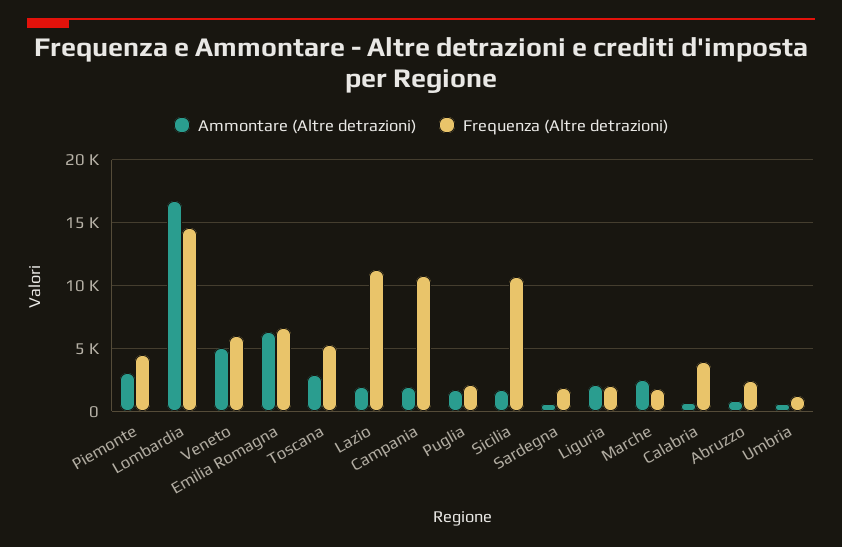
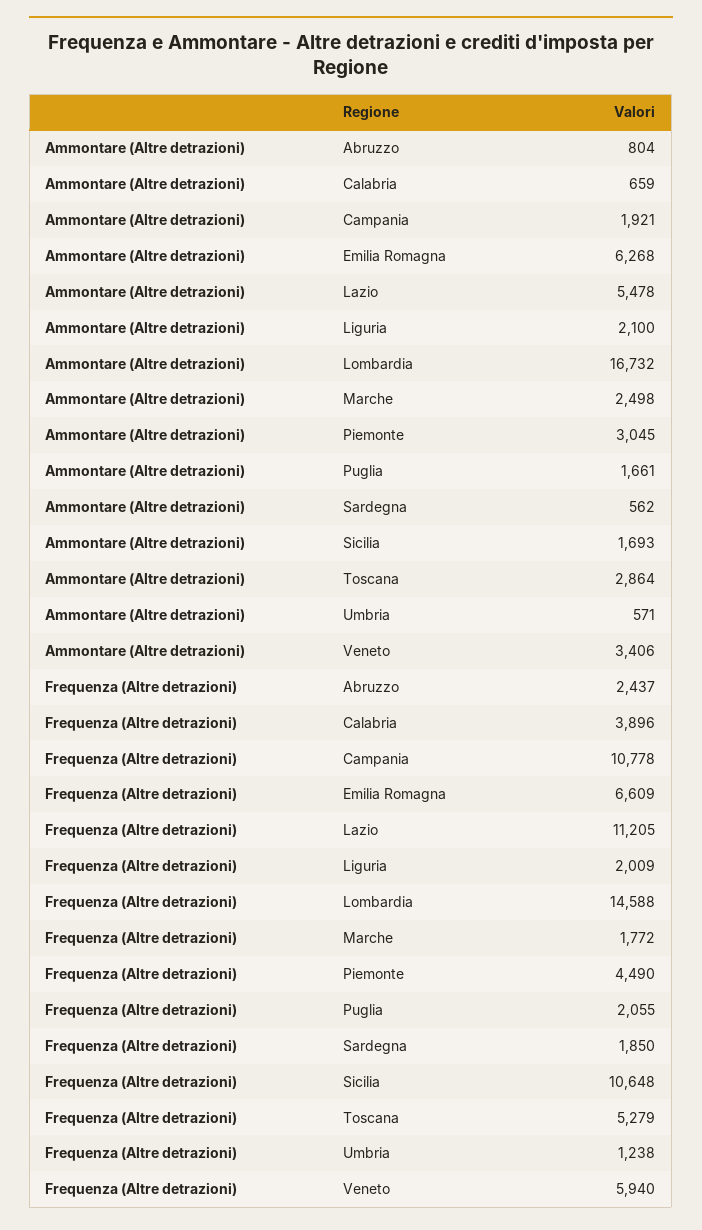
Ammontare (Altre detrazioni), Veneto: 5000 -> 3406
Ammontare (Altre detrazioni), Lazio: 2000 -> 5478

